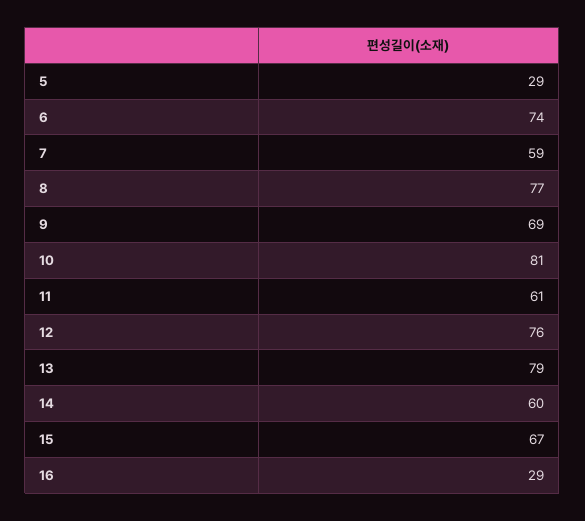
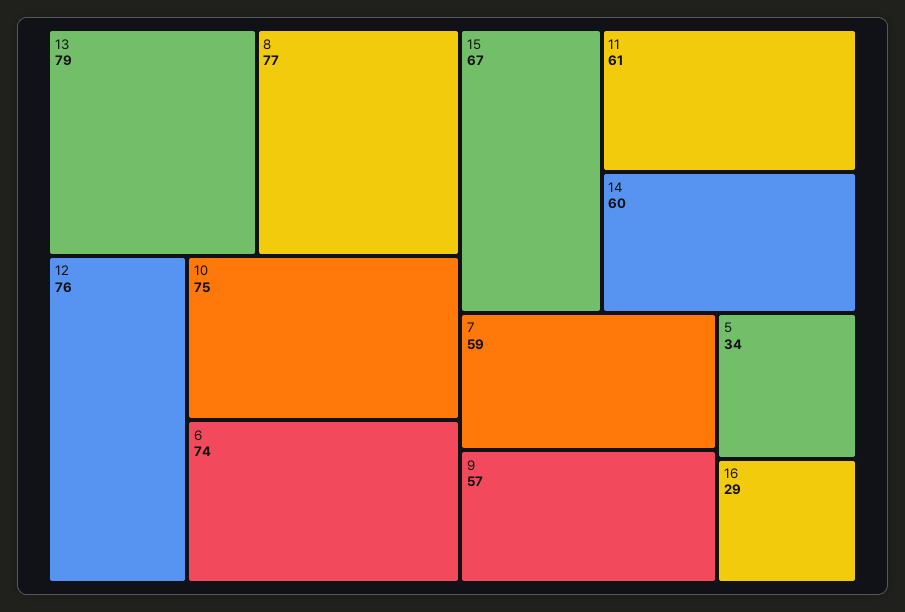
5: 29 -> 34
9: 69 -> 57
10: 81 -> 75

